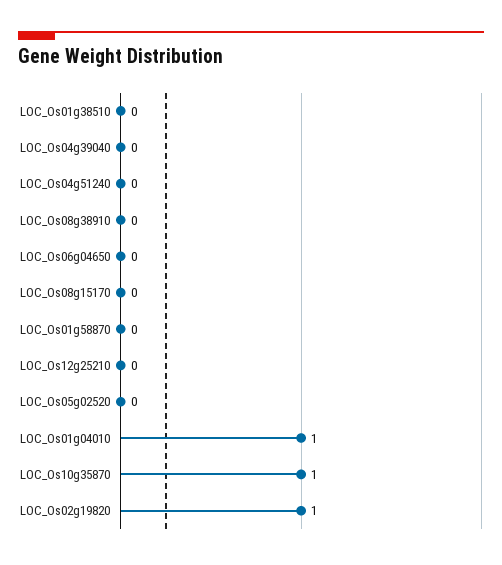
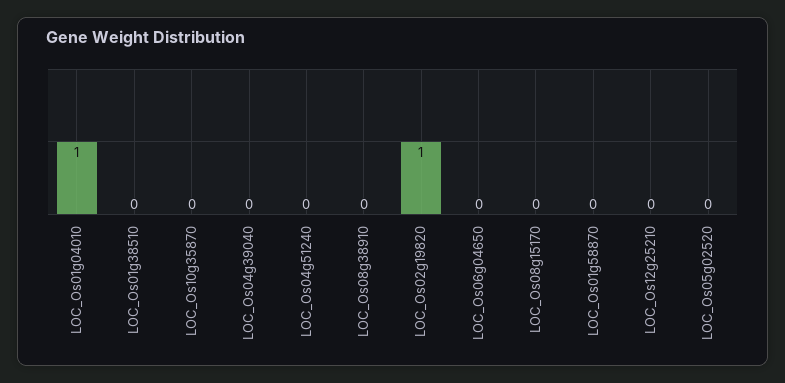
LOC_Os10g35870: 1 -> 0

